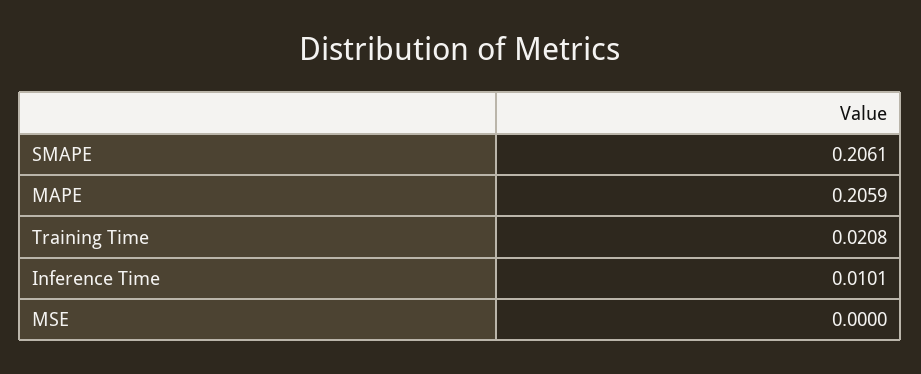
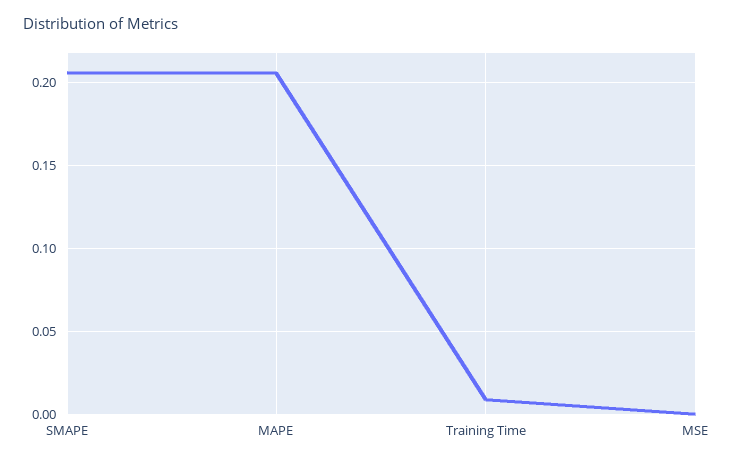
Training Time: 0.0208 -> 0.01
Inference Time: 0.0101 -> none

